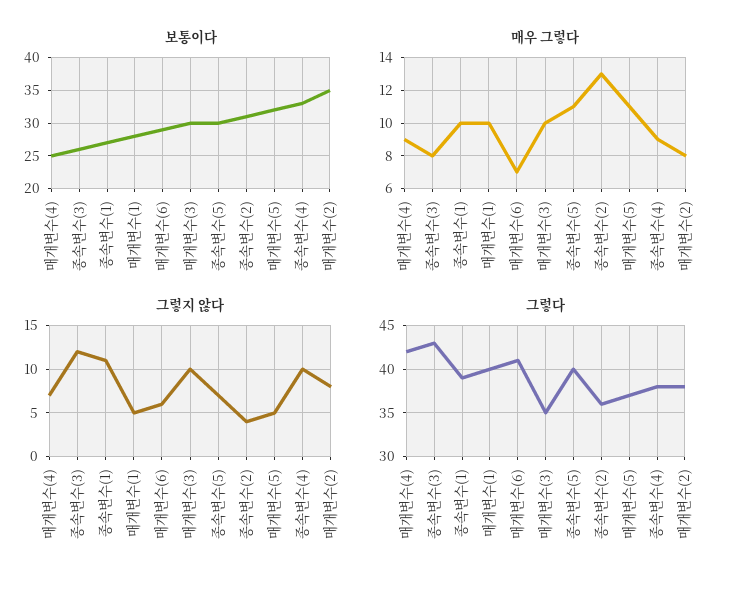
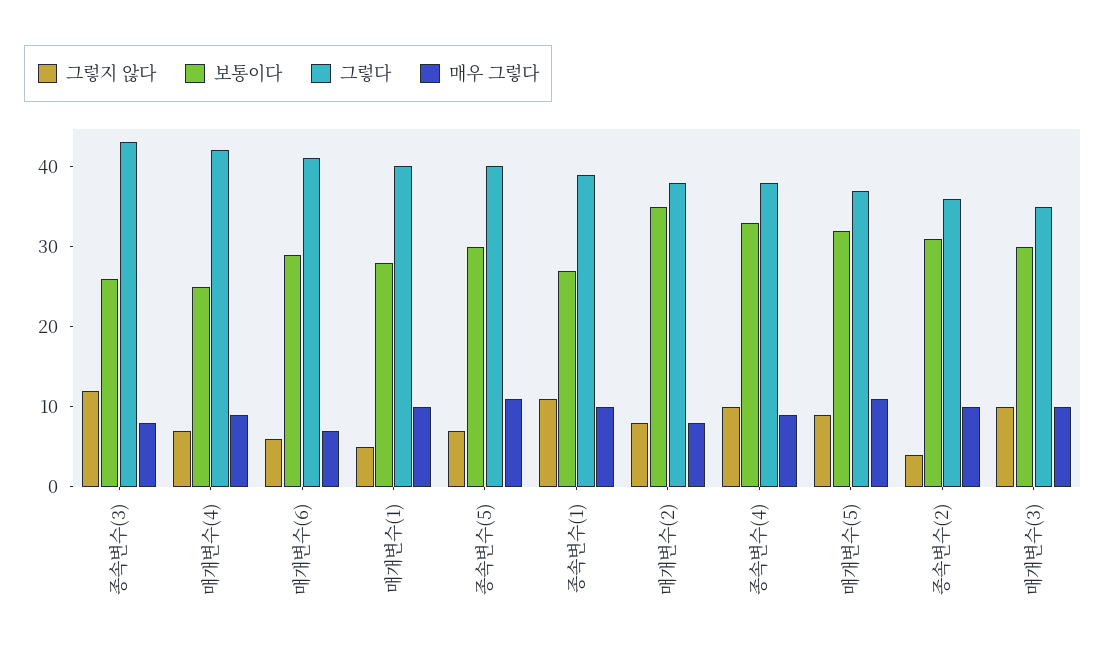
매우 그렇다, 종속변수(2): 13 -> 10
그렇지 않다, 매개변수(5): 5 -> 9

